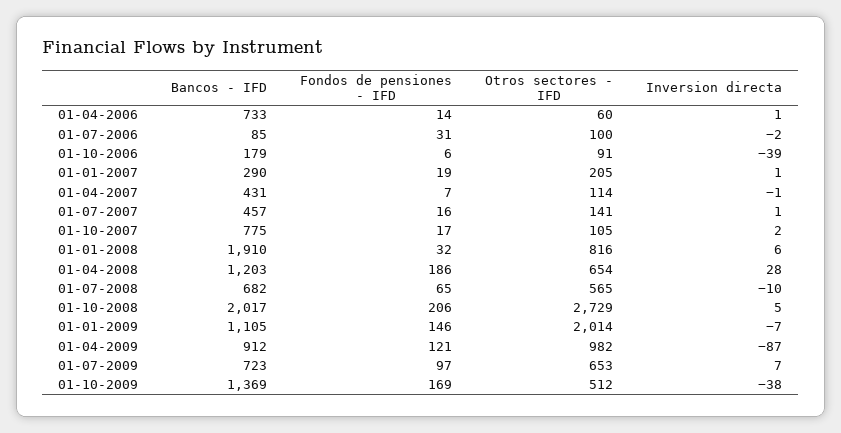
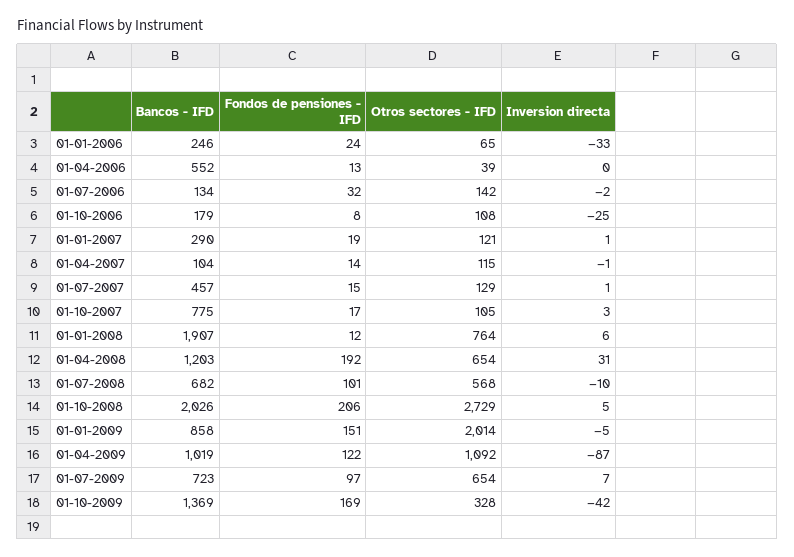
Bancos - IFD, 01-04-2006: 733 -> 552
Fondos de pensiones - IFD, 01-04-2006: 14 -> 13
Otros sectores - IFD, 01-04-2006: 60 -> 39
Inversion directa, 01-04-2006: 1 -> 0
Bancos - IFD, 01-07-2006: 85 -> 134
Fondos de pensiones - IFD, 01-07-2006: 31 -> 32
Otros sectores - IFD, 01-07-2006: 100 -> 142
Fondos de pensiones - IFD, 01-10-2006: 6 -> 8
Otros sectores - IFD, 01-10-2006: 91 -> 108
Inversion directa, 01-10-2006: -39 -> -25
Otros sectores - IFD, 01-01-2007: 205 -> 121
Bancos - IFD, 01-04-2007: 431 -> 104
Fondos de pensiones - IFD, 01-04-2007: 7 -> 14
Otros sectores - IFD, 01-04-2007: 114 -> 115
Fondos de pensiones - IFD, 01-07-2007: 16 -> 15
Otros sectores - IFD, 01-07-2007: 141 -> 129
Inversion directa, 01-10-2007: 2 -> 3
Bancos - IFD, 01-01-2008: 1910 -> 1907
Fondos de pensiones - IFD, 01-01-2008: 32 -> 12
Otros sectores - IFD, 01-01-2008: 816 -> 764
Fondos de pensiones - IFD, 01-04-2008: 186 -> 192
Inversion directa, 01-04-2008: 28 -> 31
Fondos de pensiones - IFD, 01-07-2008: 65 -> 101
Otros sectores - IFD, 01-07-2008: 565 -> 568
Bancos - IFD, 01-10-2008: 2017 -> 2026
Bancos - IFD, 01-01-2009: 1105 -> 858
Fondos de pensiones - IFD, 01-01-2009: 146 -> 151
Inversion directa, 01-01-2009: -7 -> -5
Bancos - IFD, 01-04-2009: 912 -> 1019
Fondos de pensiones - IFD, 01-04-2009: 121 -> 122
Otros sectores - IFD, 01-04-2009: 982 -> 1092
Otros sectores - IFD, 01-07-2009: 653 -> 654
Otros sectores - IFD, 01-10-2009: 512 -> 328
Inversion directa, 01-10-2009: -38 -> -42
Bancos - IFD, 01-01-2006: none -> 246
Fondos de pensiones - IFD, 01-01-2006: none -> 24
Otros sectores - IFD, 01-01-2006: none -> 65
Inversion directa, 01-01-2006: none -> -33

